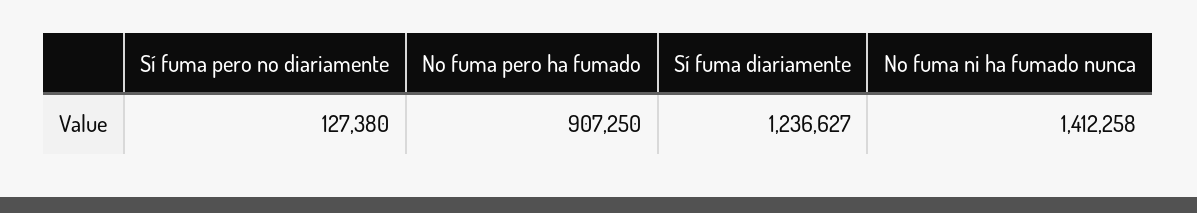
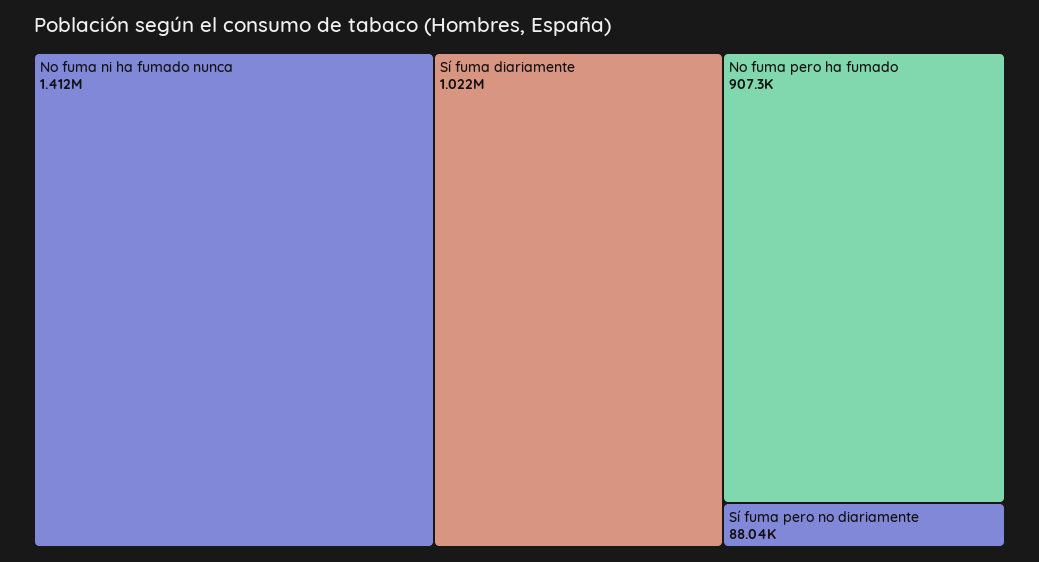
Sí fuma pero no diariamente: 127380 -> 88040
Sí fuma diariamente: 1236627 -> 1022000

